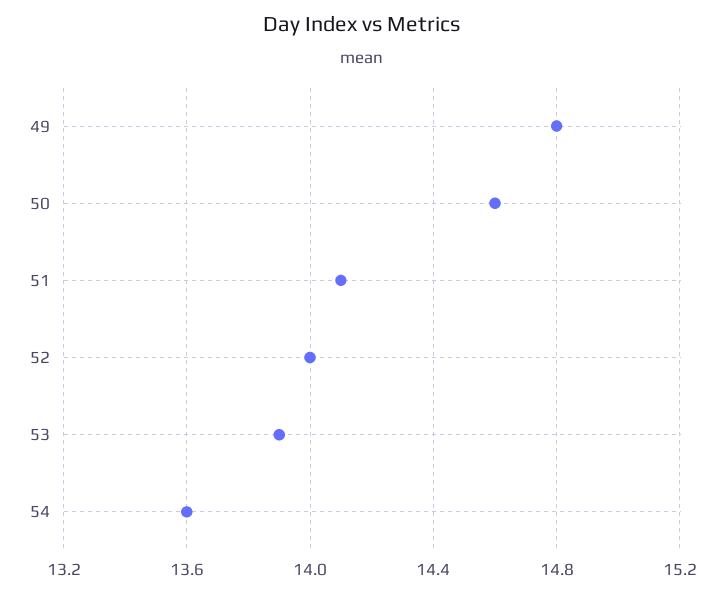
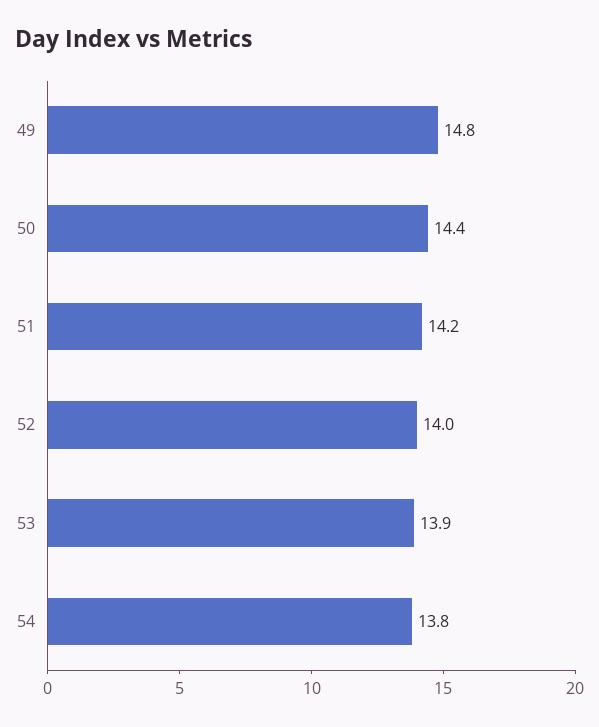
50: 14.6 -> 14.4
51: 14.1 -> 14.2
54: 13.6 -> 13.8

